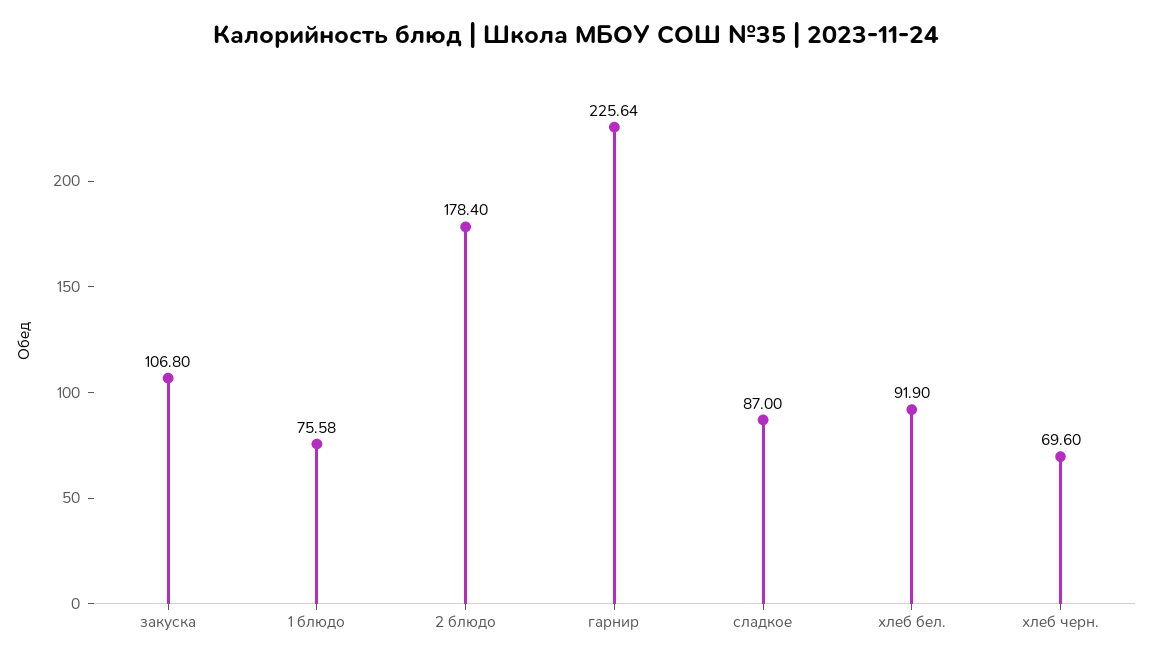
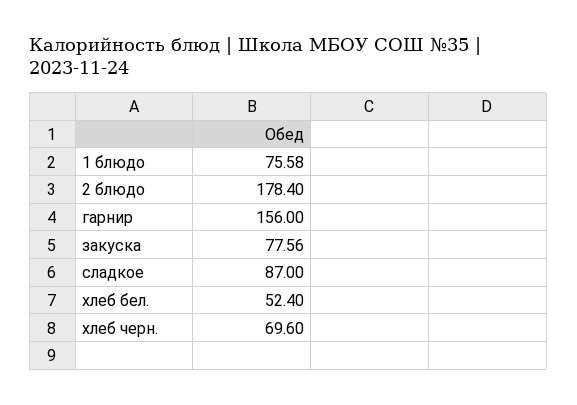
закуска: 106.8 -> 77.56
гарнир: 225.64 -> 156
хлеб бел.: 91.9 -> 52.4

